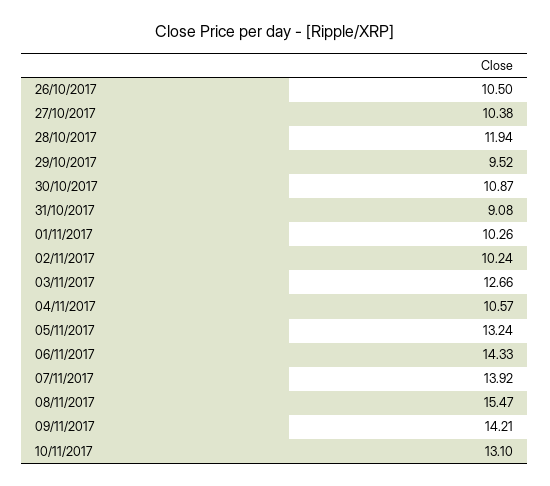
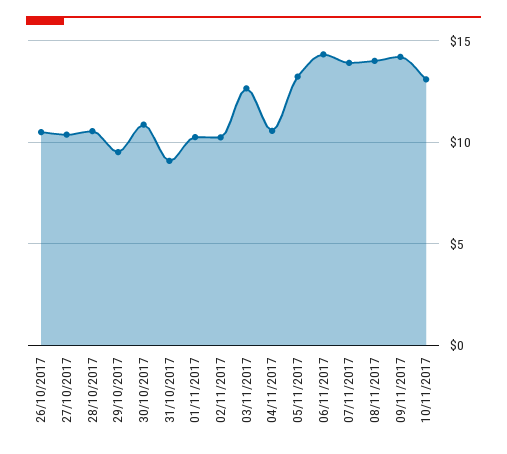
28/10/2017: 11.94 -> 10.5
08/11/2017: 15.47 -> 14

